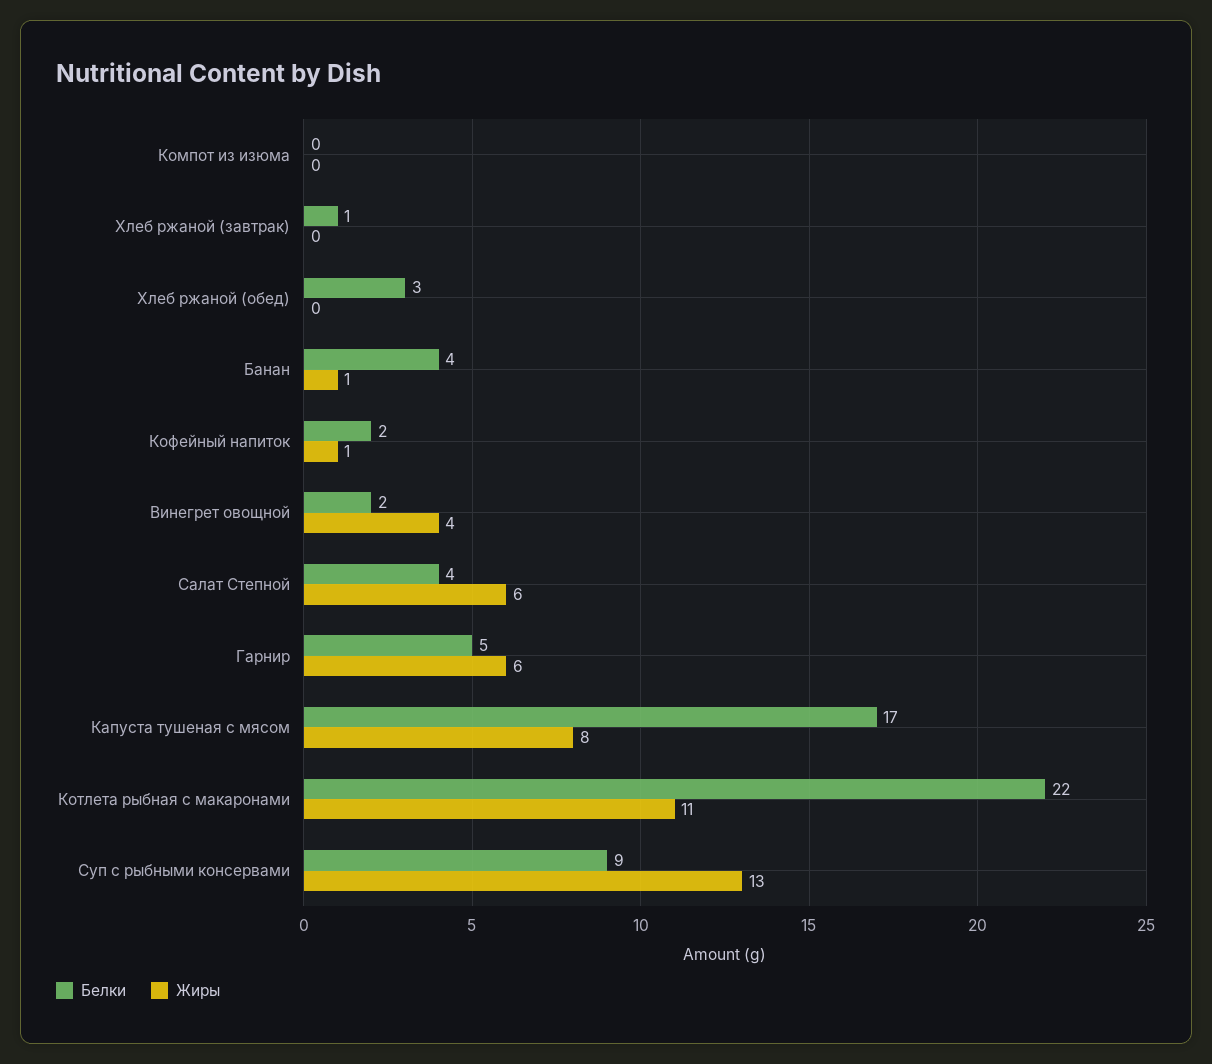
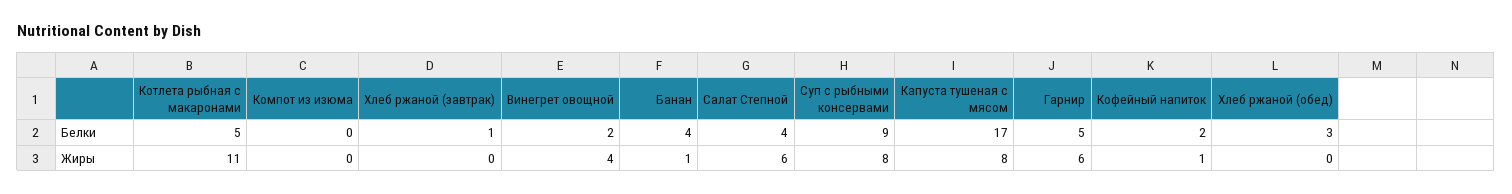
Белки, Котлета рыбная с макаронами: 22 -> 5
Жиры, Суп с рыбными консервами: 13 -> 8

